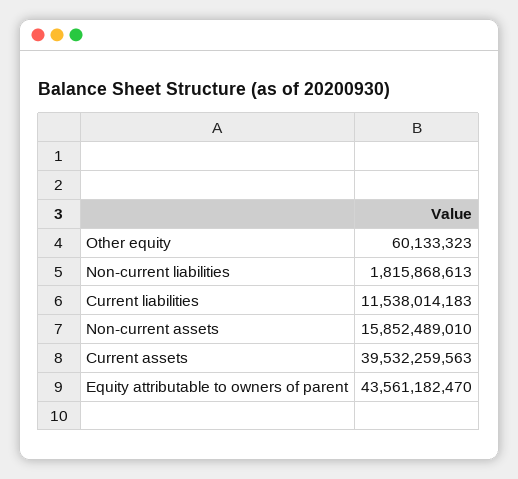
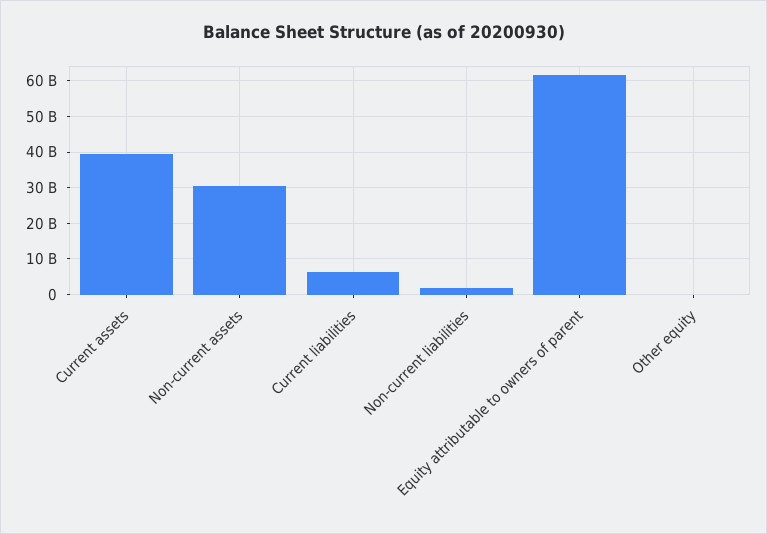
Current liabilities: 11538014183 -> 6000000000
Non-current assets: 15852489010 -> 30000000000
Equity attributable to owners of parent: 43561182470 -> 62000000000

